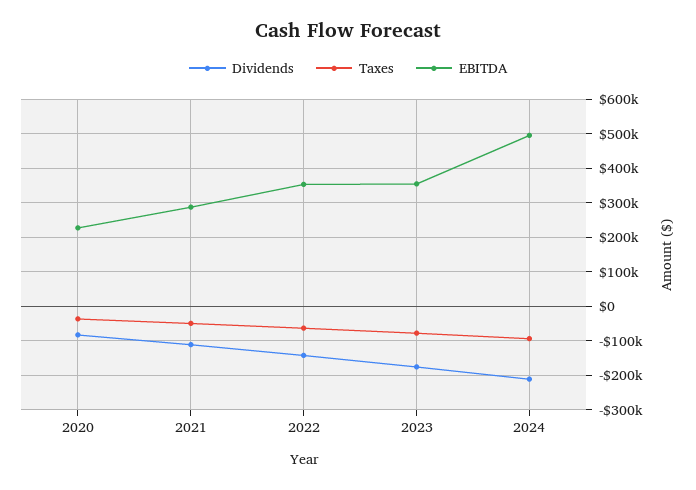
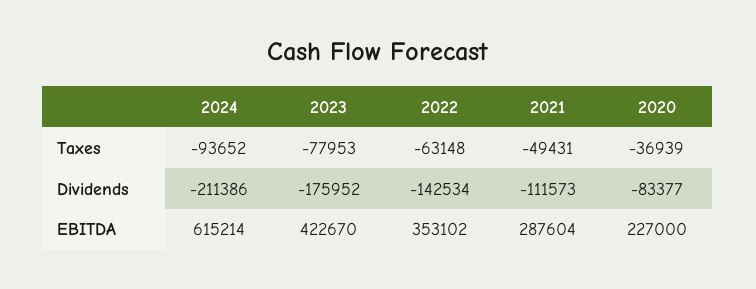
EBITDA, 2023: 360000 -> 422670
EBITDA, 2024: 500000 -> 615214

